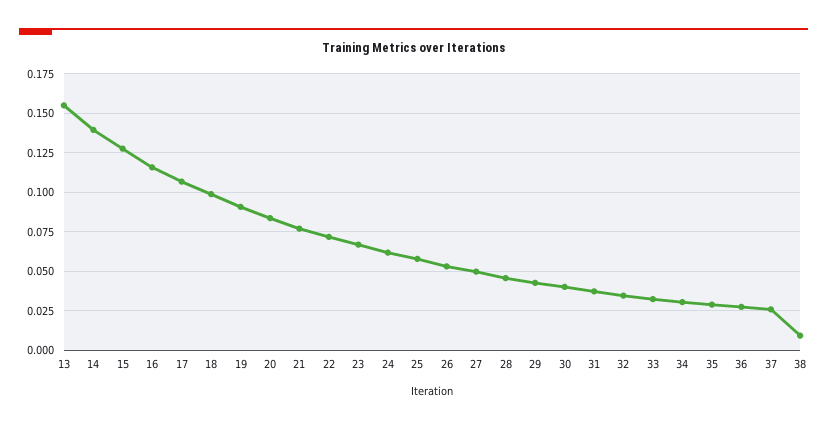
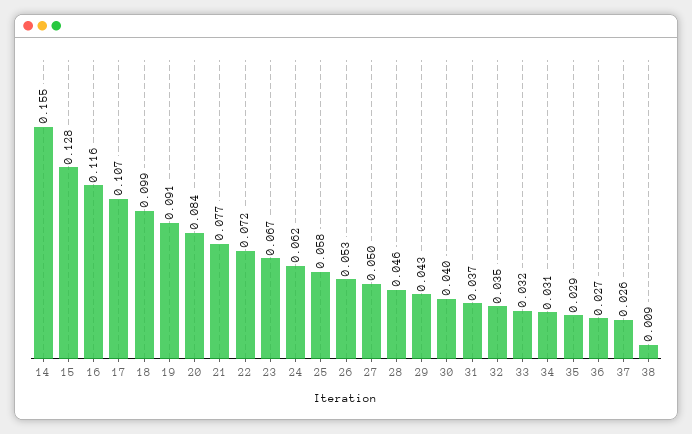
13: 0.155 -> none
14: 0.14 -> 0.155

